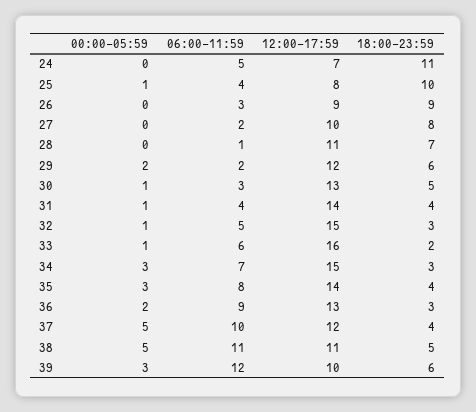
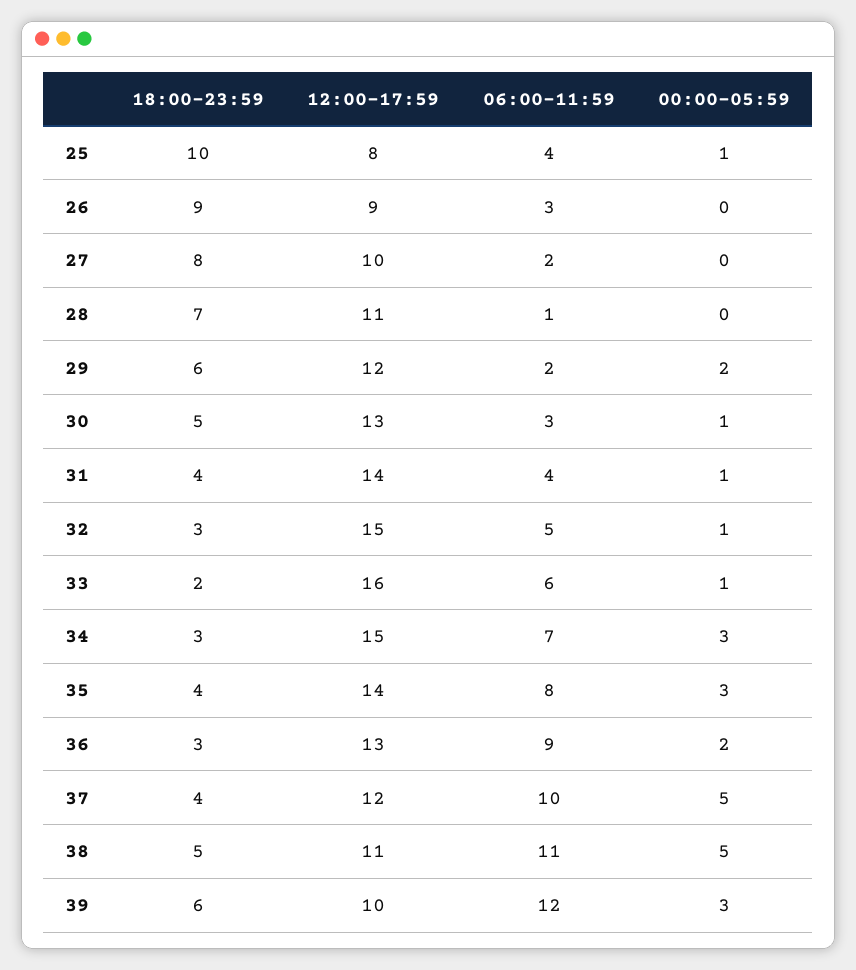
00:00-05:59, 24: 0 -> none
06:00-11:59, 24: 5 -> none
12:00-17:59, 24: 7 -> none
18:00-23:59, 24: 11 -> none

